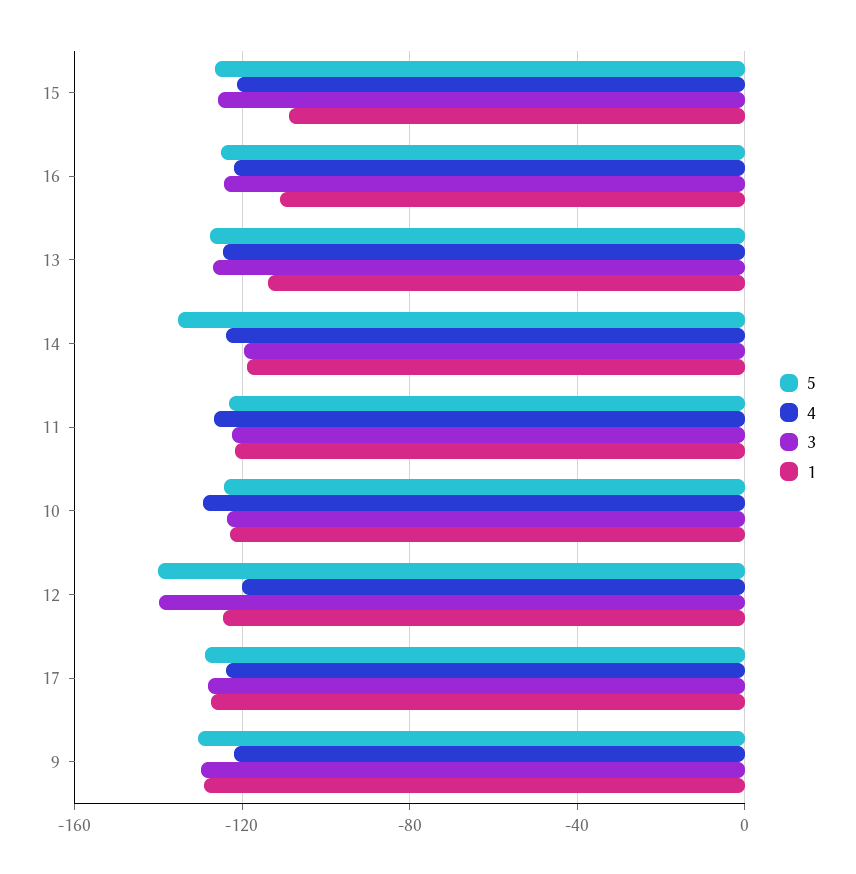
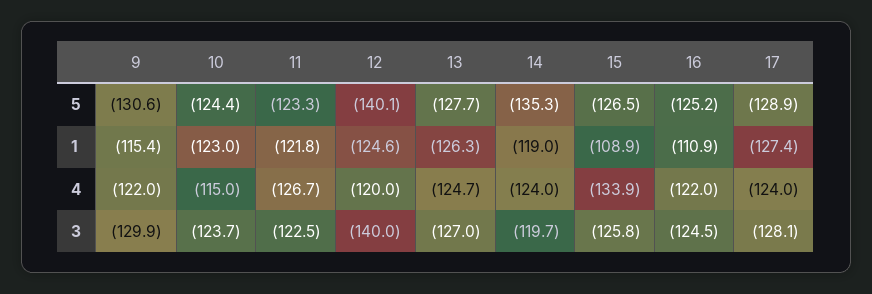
4, 15: -120 -> -133.9
1, 13: -115 -> -126.3
4, 10: -130 -> -115
1, 9: -130 -> -115.4

